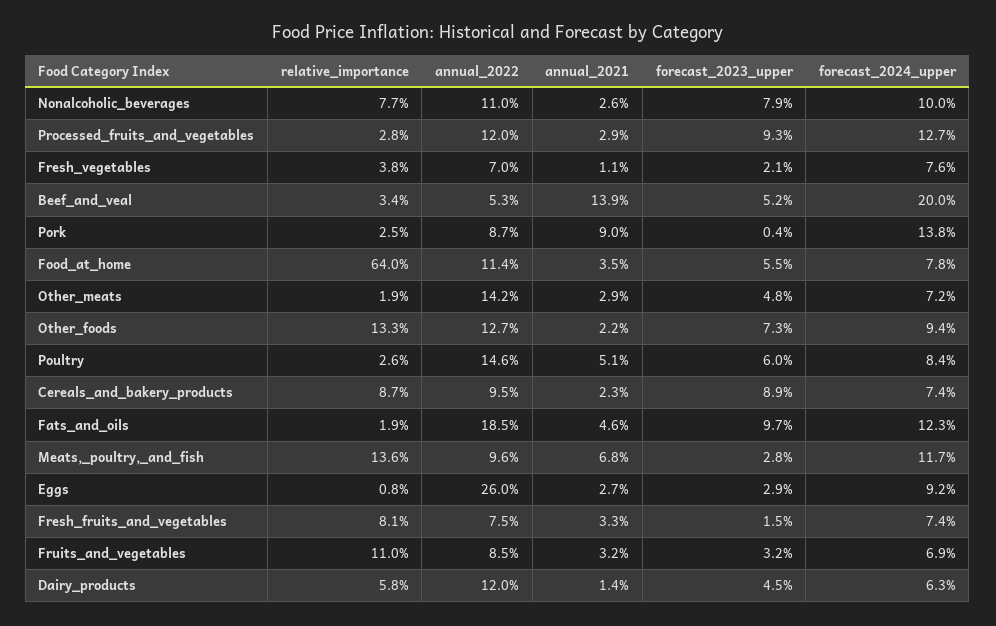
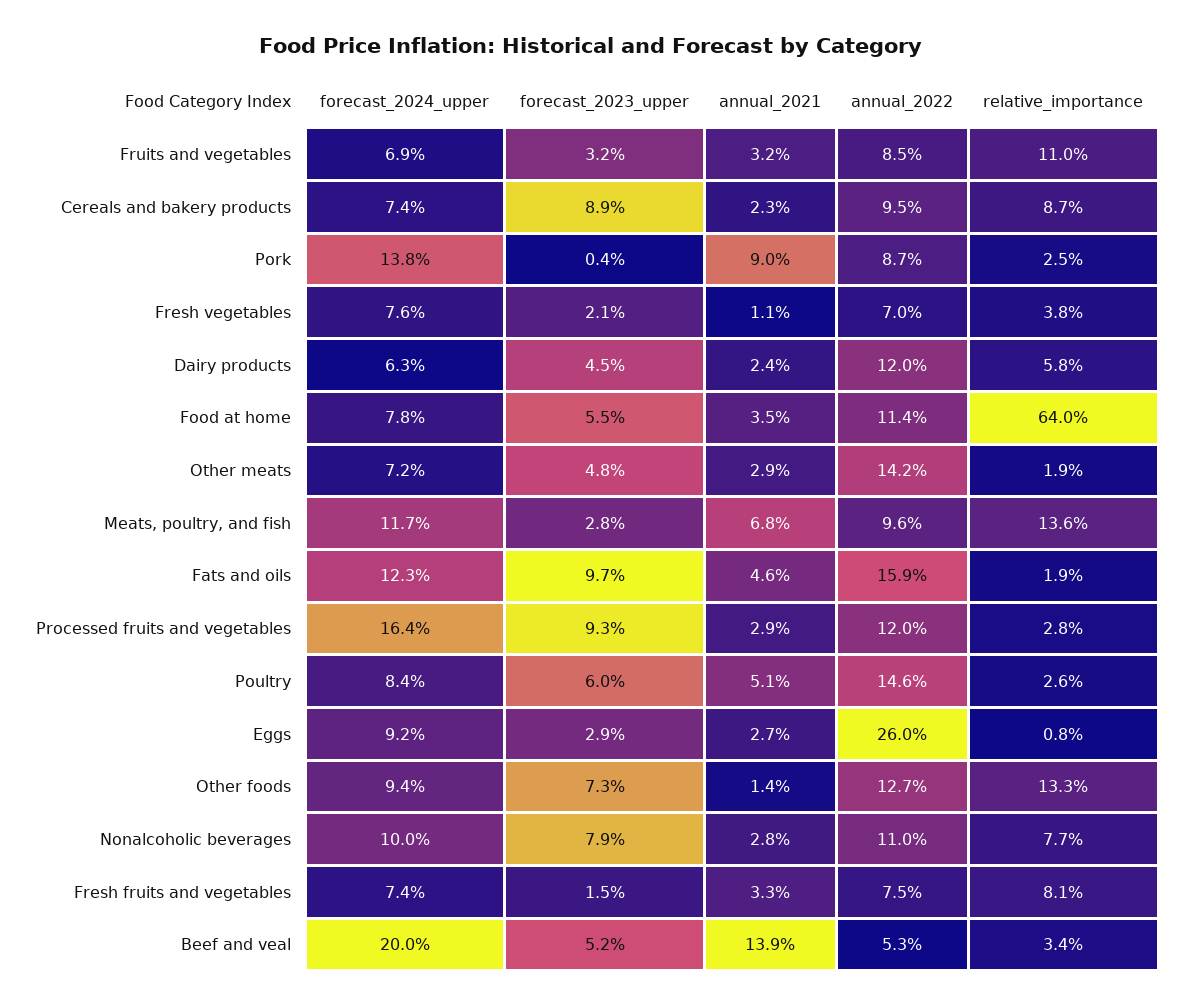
annual_2021, Nonalcoholic_beverages: 2.6 -> 2.8
forecast_2024_upper, Processed_fruits_and_vegetables: 12.7 -> 16.4
annual_2021, Other_foods: 2.2 -> 1.4
annual_2022, Fats_and_oils: 18.5 -> 15.9
annual_2021, Dairy_products: 1.4 -> 2.4

